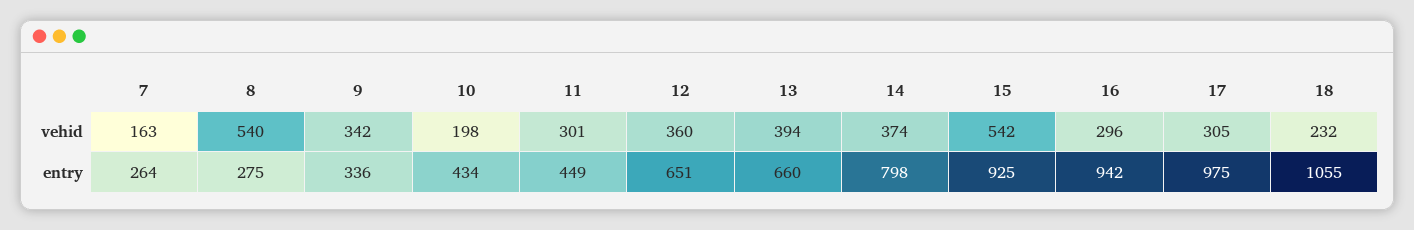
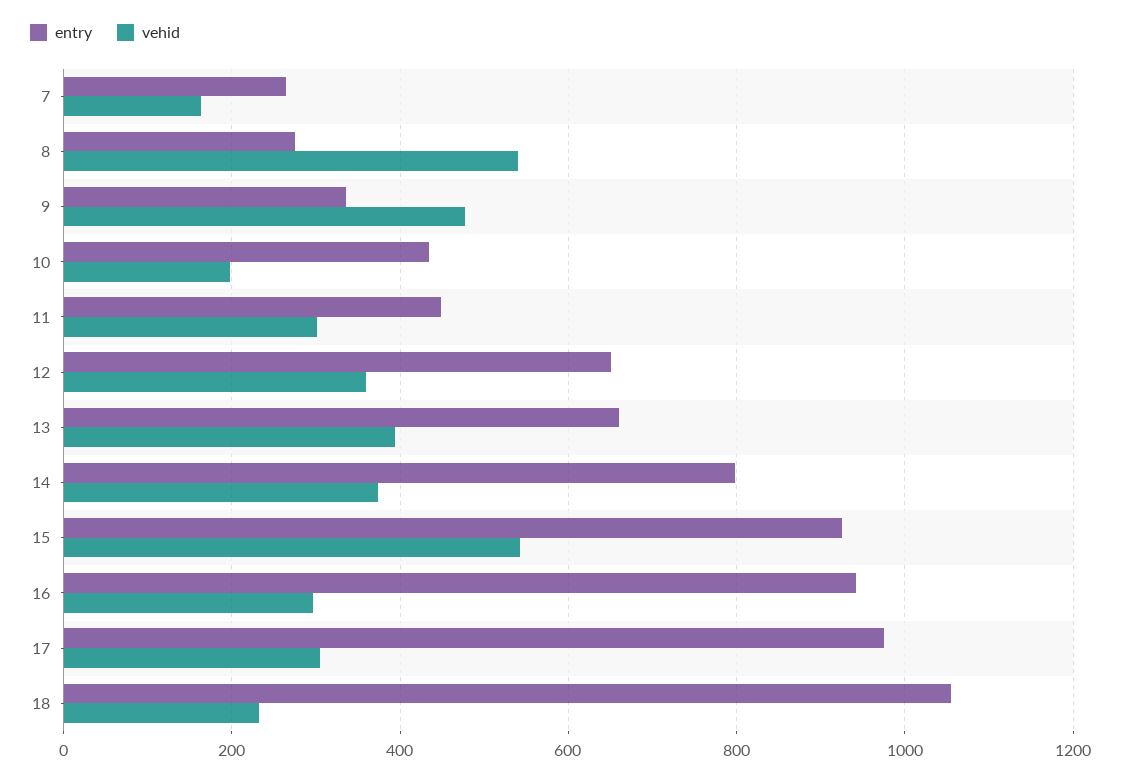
vehid, 9: 342 -> 480

